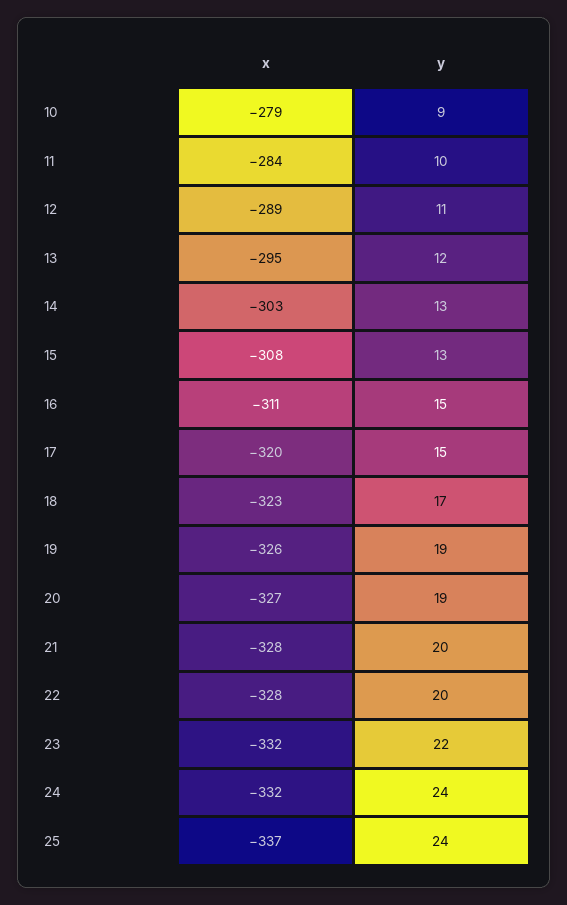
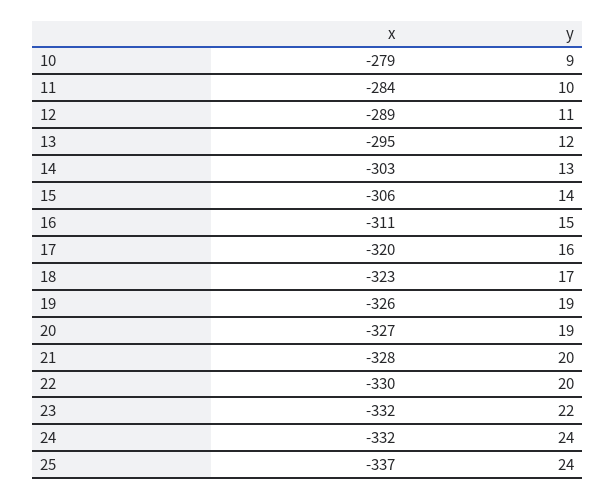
x, 15: -308 -> -306
y, 15: 13 -> 14
y, 17: 15 -> 16
x, 22: -328 -> -330

